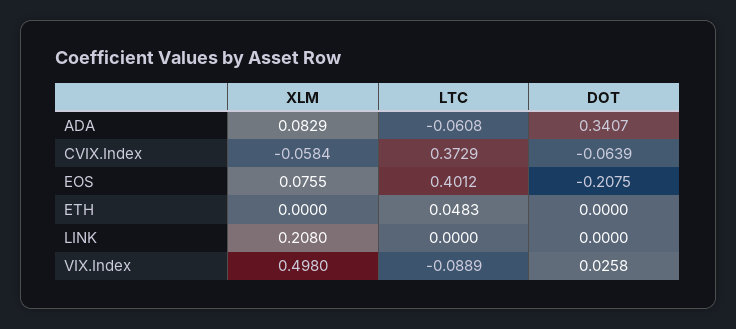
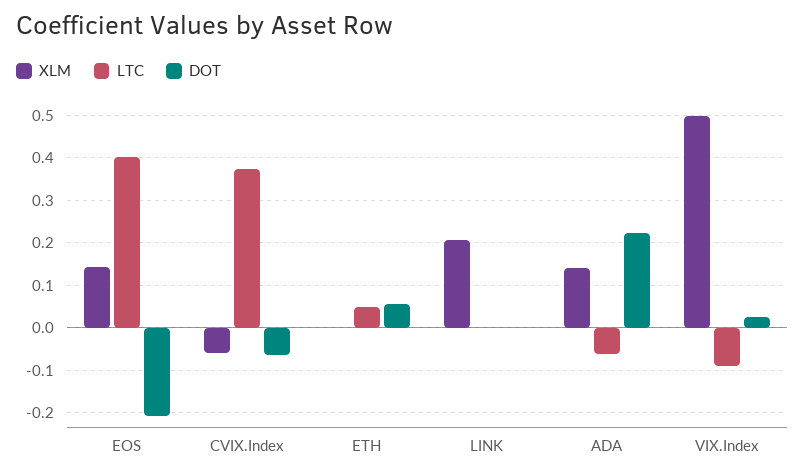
XLM, ADA: 0.0829 -> 0.14
DOT, ADA: 0.3407 -> 0.22
XLM, EOS: 0.0755 -> 0.14
DOT, ETH: 0 -> 0.06

